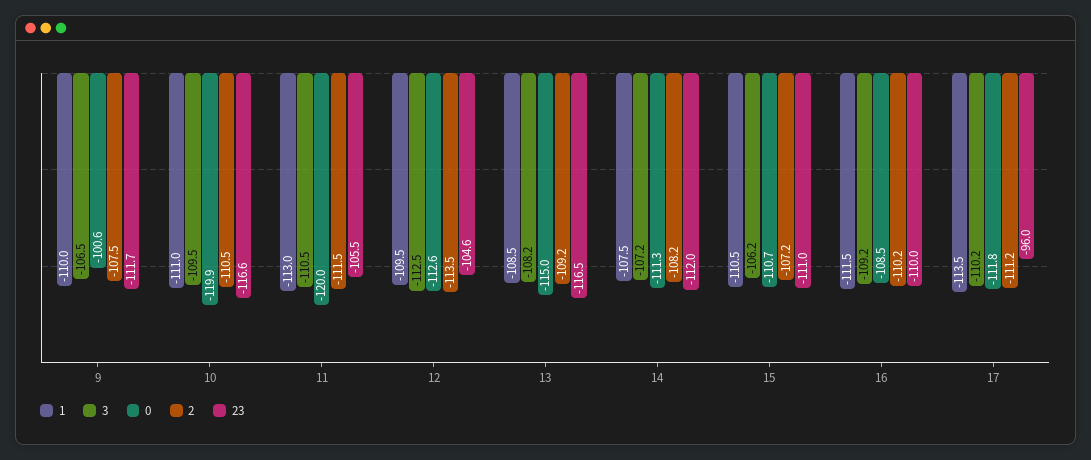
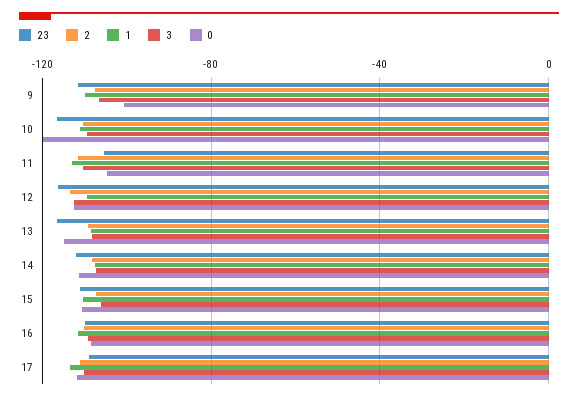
0, 11: -120 -> -105
23, 12: -104.6 -> -115
23, 17: -96 -> -110

